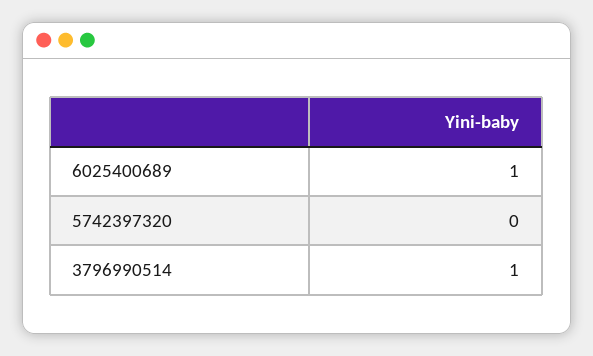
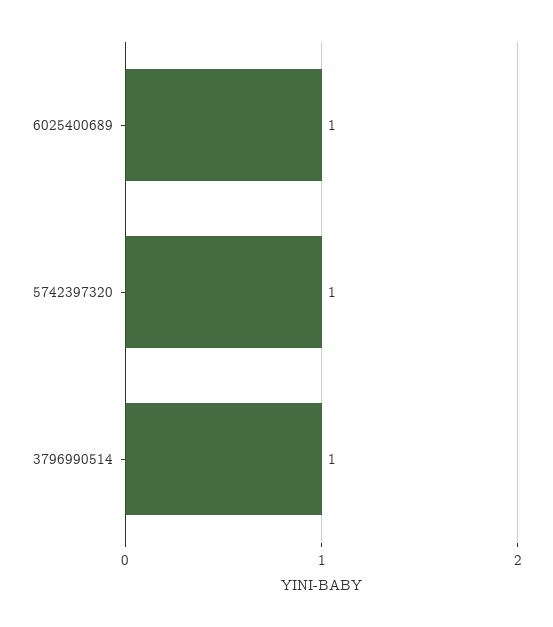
5742397320: 0 -> 1

